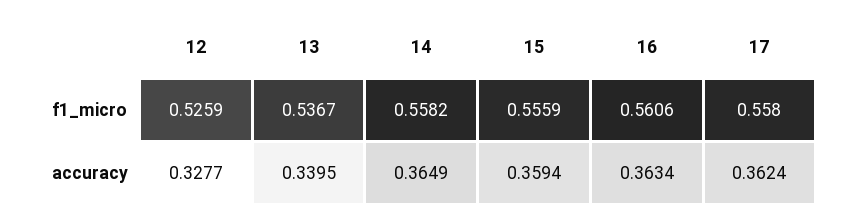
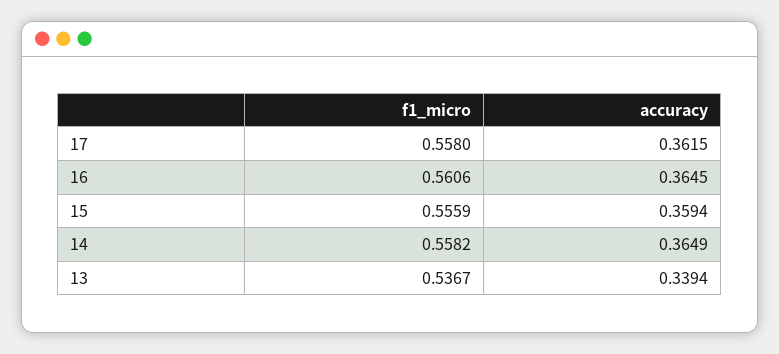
12, f1_micro: 0.5259 -> none
12, accuracy: 0.3277 -> none
13, accuracy: 0.3395 -> 0.3394
16, accuracy: 0.3634 -> 0.3645
17, accuracy: 0.3624 -> 0.3615

